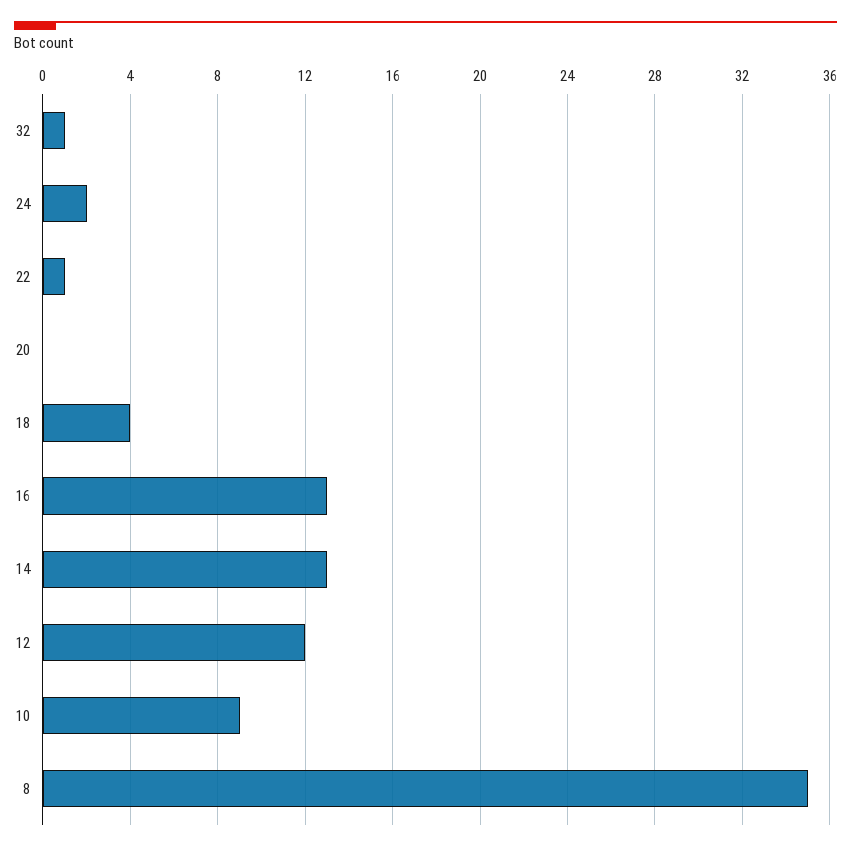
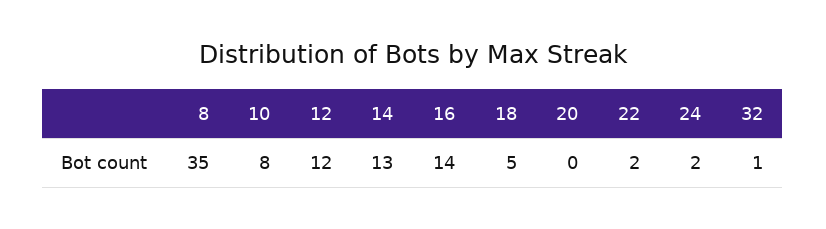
22: 1 -> 2
18: 4 -> 5
16: 13 -> 14
10: 9 -> 8

